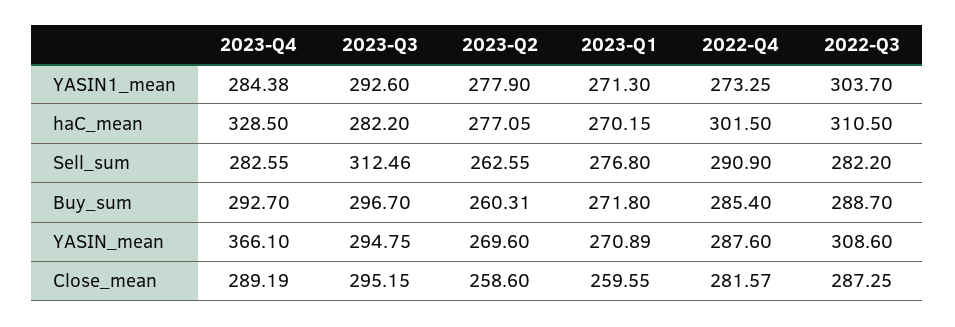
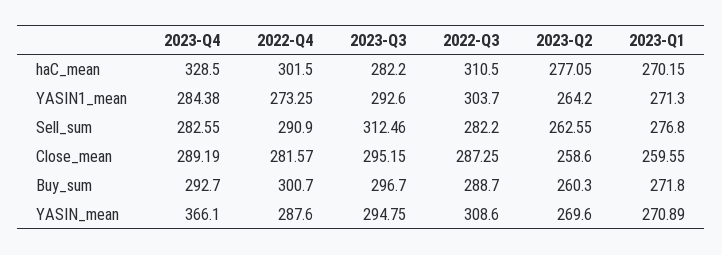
2023-Q2, YASIN1_mean: 277.9 -> 264.2
2023-Q2, Buy_sum: 260.31 -> 260.3
2022-Q4, Buy_sum: 285.4 -> 300.7

